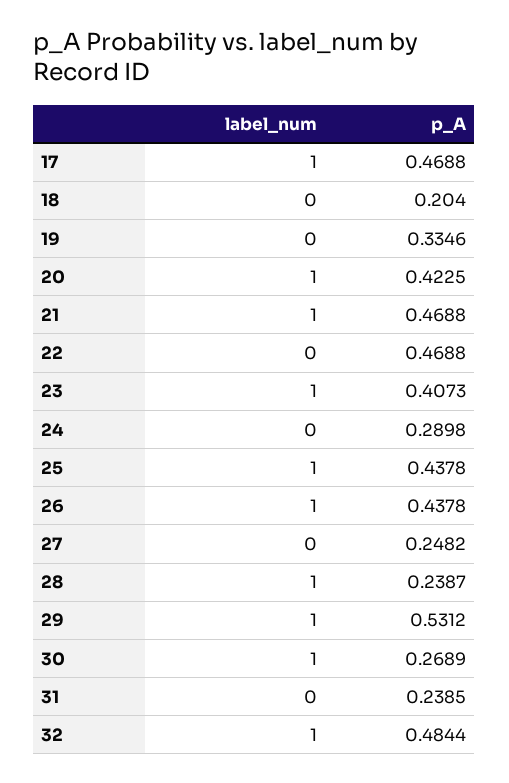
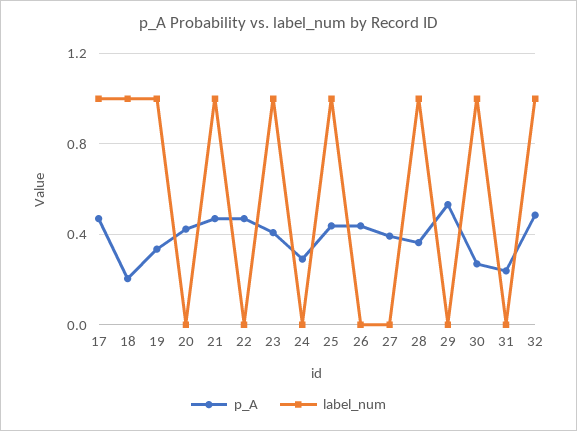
label_num, 18: 0 -> 1
label_num, 19: 0 -> 1
label_num, 20: 1 -> 0
label_num, 26: 1 -> 0
p_A, 27: 0.2482 -> 0.4
p_A, 28: 0.2387 -> 0.35
label_num, 29: 1 -> 0

